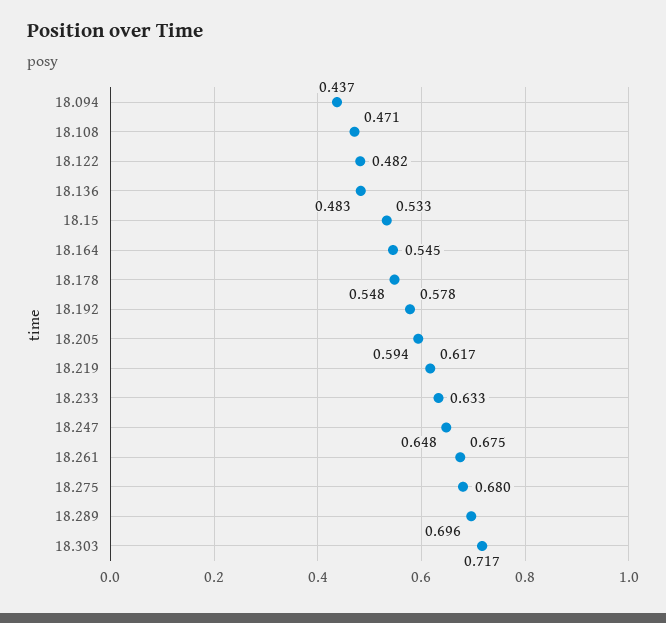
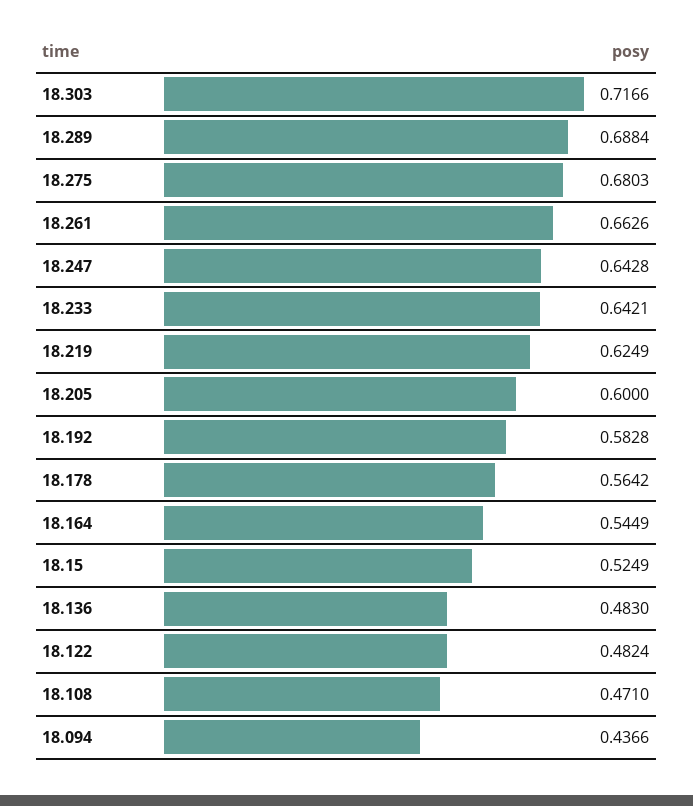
18.15: 0.533 -> 0.5249
18.178: 0.548 -> 0.5642
18.192: 0.578 -> 0.5828
18.205: 0.594 -> 0.6
18.219: 0.617 -> 0.6249
18.233: 0.633 -> 0.6421
18.247: 0.648 -> 0.6428
18.261: 0.675 -> 0.6626
18.289: 0.696 -> 0.6884

